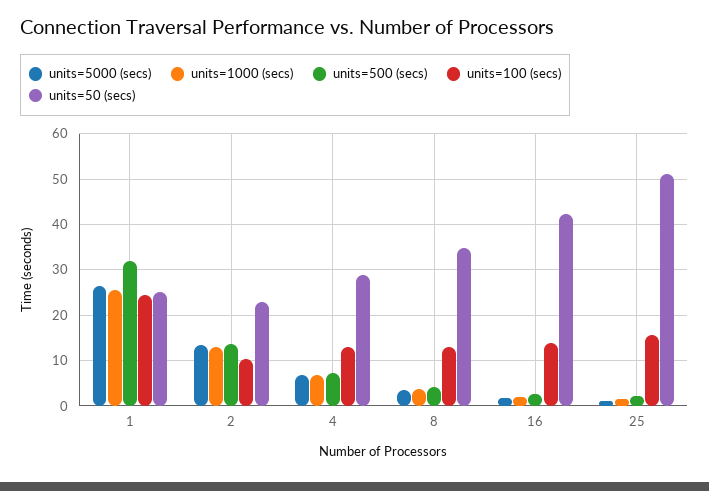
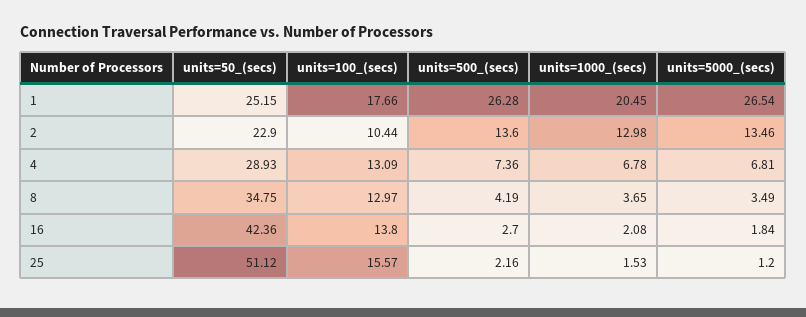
units=1000 (secs), 1: 26 -> 20.45
units=500 (secs), 1: 32 -> 26.28
units=100 (secs), 1: 24 -> 17.66

